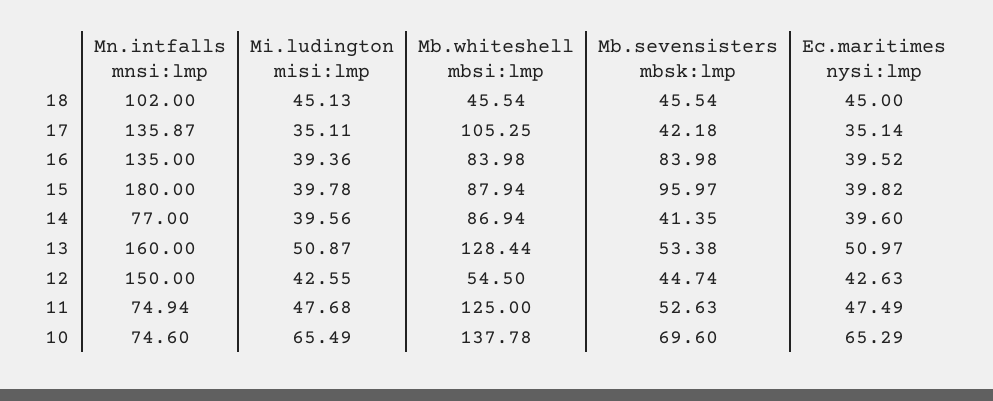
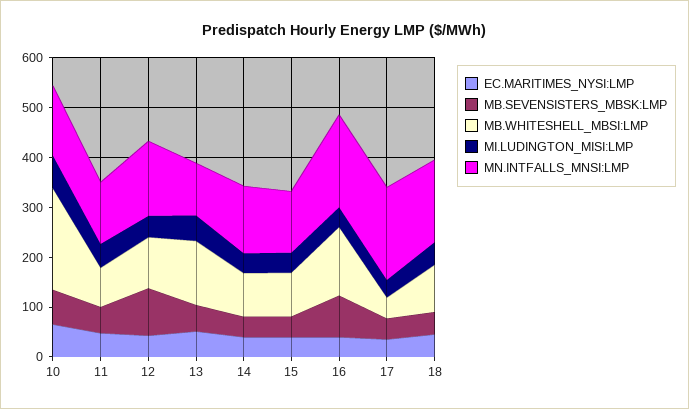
Mn.intfalls mnsi:lmp, 18: 102 -> 160
Mb.whiteshell mbsi:lmp, 18: 45.54 -> 100
Mn.intfalls mnsi:lmp, 17: 135.87 -> 180
Mb.whiteshell mbsi:lmp, 17: 105.25 -> 40
Mn.intfalls mnsi:lmp, 16: 135 -> 180
Mb.whiteshell mbsi:lmp, 16: 83.98 -> 140
Mn.intfalls mnsi:lmp, 15: 180 -> 120
Mb.sevensisters mbsk:lmp, 15: 95.97 -> 40
Mn.intfalls mnsi:lmp, 14: 77 -> 140
Mn.intfalls mnsi:lmp, 13: 160 -> 100
Mb.whiteshell mbsi:lmp, 12: 54.5 -> 100
Mb.sevensisters mbsk:lmp, 12: 44.74 -> 100
Mn.intfalls mnsi:lmp, 11: 74.94 -> 120
Mb.whiteshell mbsi:lmp, 11: 125 -> 80
Mn.intfalls mnsi:lmp, 10: 74.6 -> 140
Mb.whiteshell mbsi:lmp, 10: 137.78 -> 200

